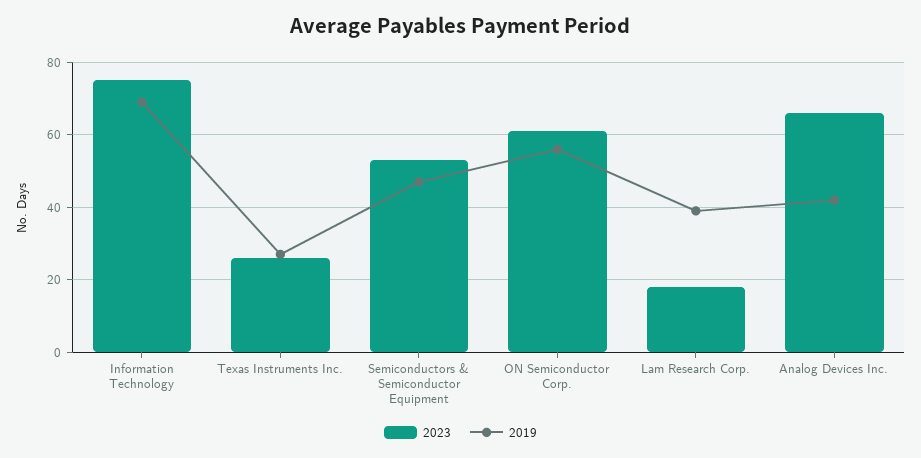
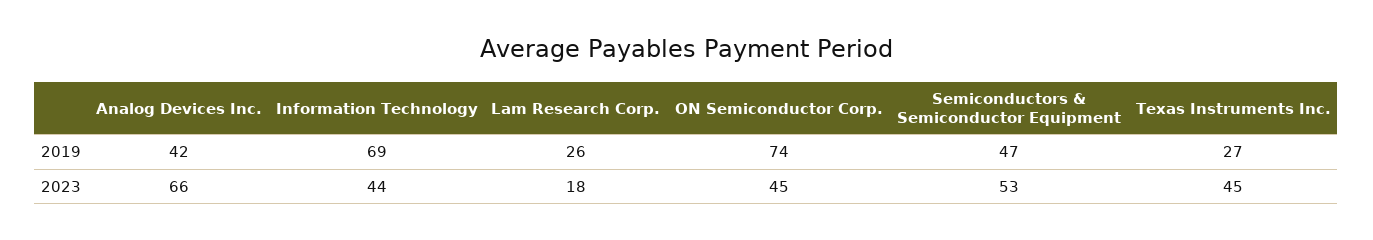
2023, Information Technology: 75 -> 44
2023, Texas Instruments Inc.: 25 -> 45
2023, ON Semiconductor Corp.: 60 -> 45
2019, ON Semiconductor Corp.: 55 -> 74
2019, Lam Research Corp.: 40 -> 26

